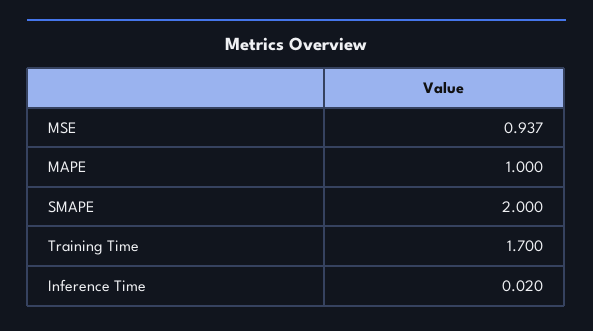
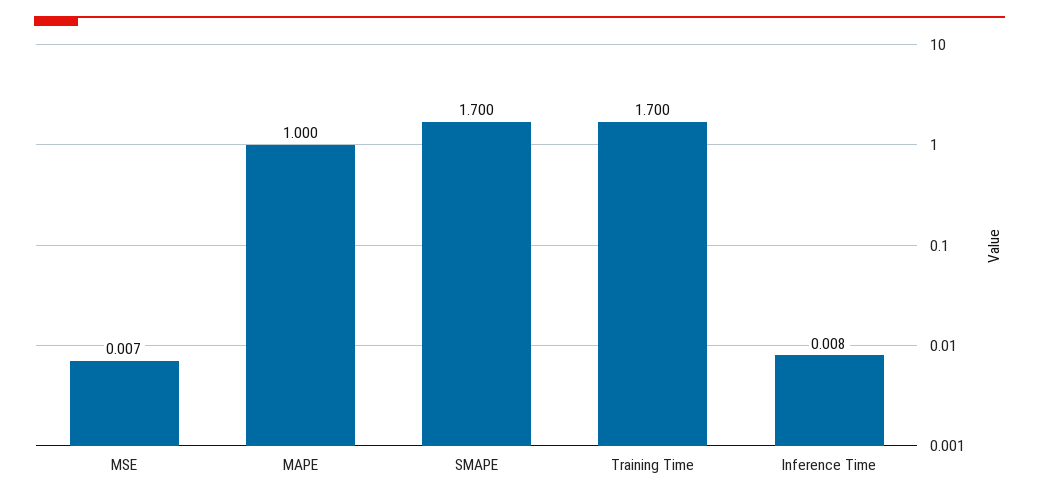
MSE: 0.937 -> 0.007
SMAPE: 2 -> 1.7
Inference Time: 0.02 -> 0.008

